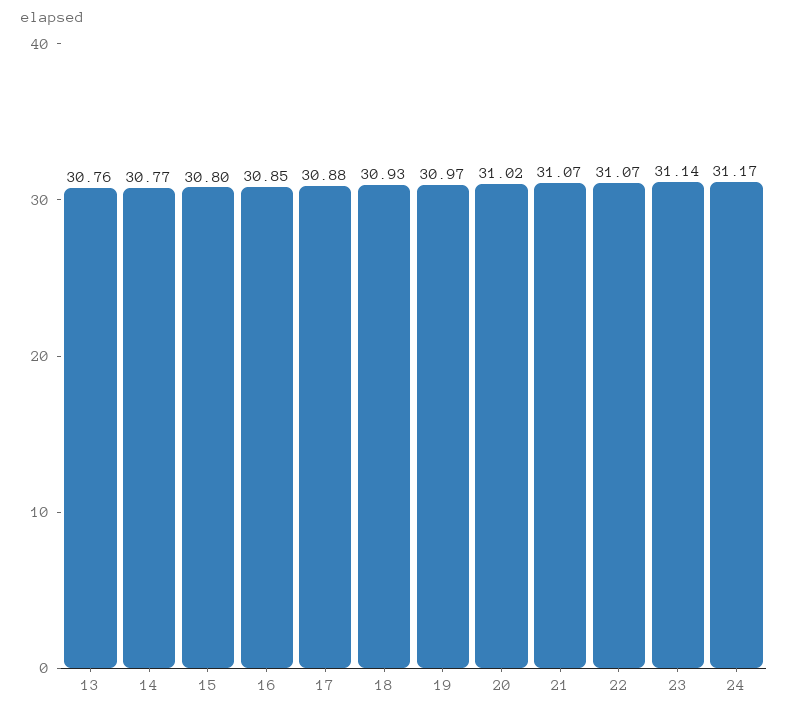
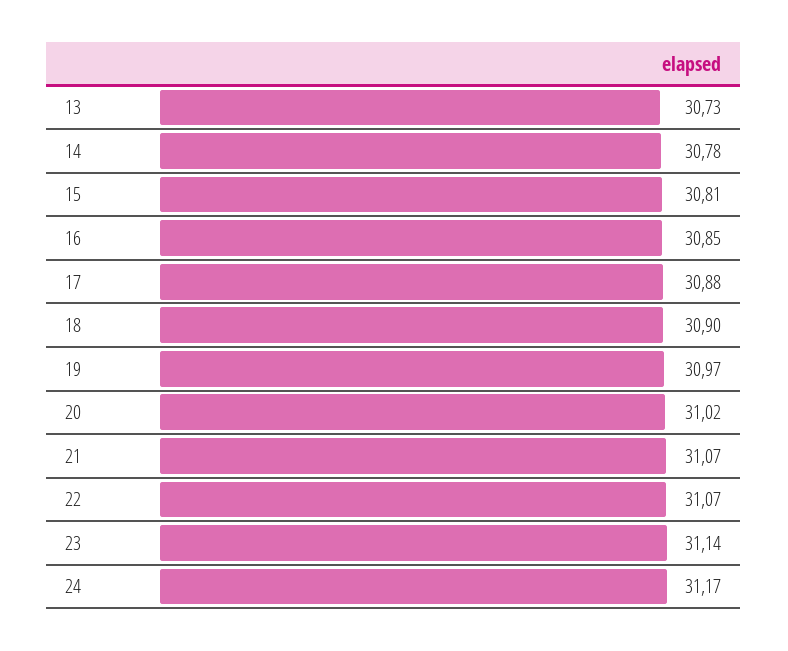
13: 30.76 -> 30.73
14: 30.77 -> 30.78
15: 30.8 -> 30.81
18: 30.93 -> 30.9

